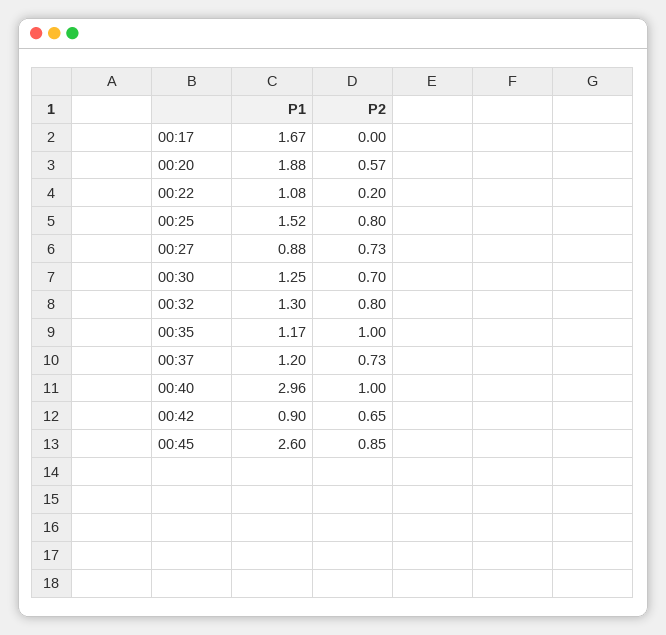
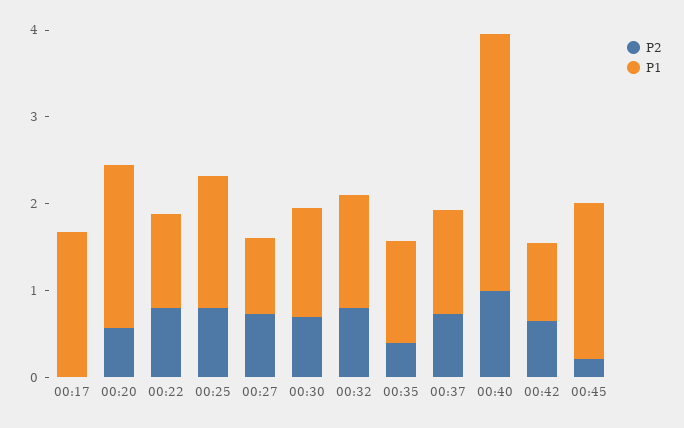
P2, 00:22: 0.2 -> 0.8
P2, 00:35: 1 -> 0.4
P1, 00:45: 2.6 -> 1.8
P2, 00:45: 0.85 -> 0.2

